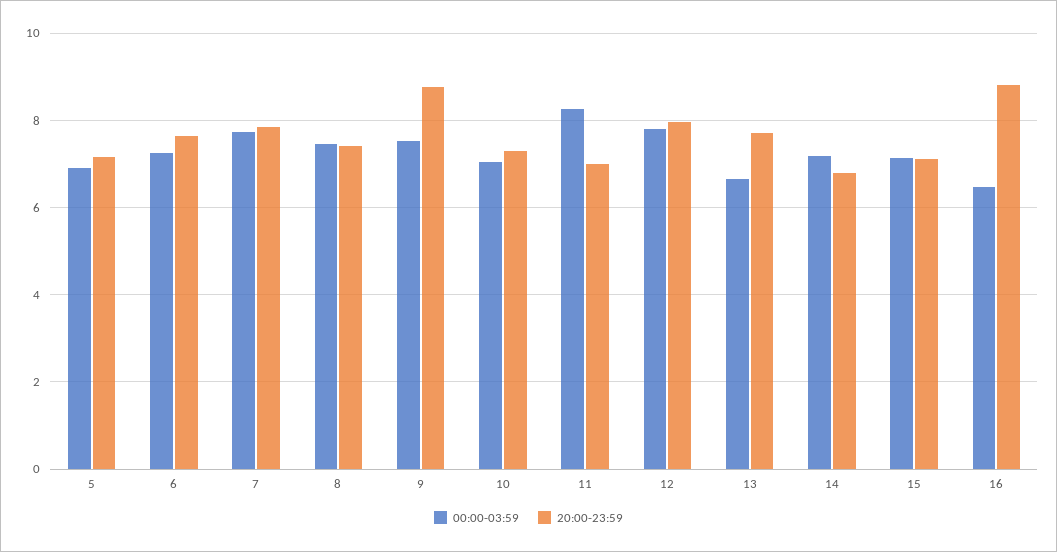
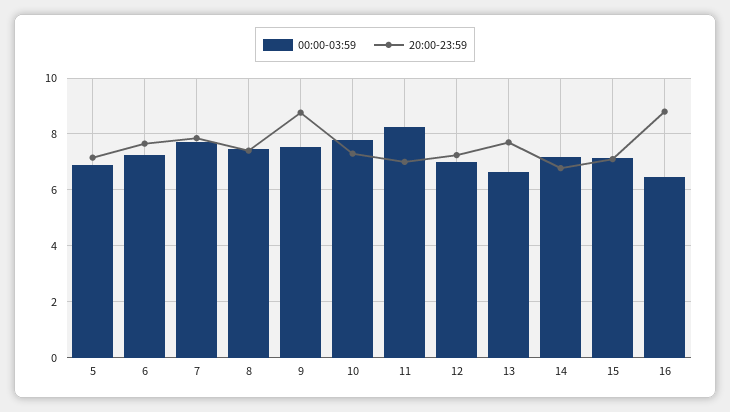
00:00-03:59, 10: 7 -> 7.75
00:00-03:59, 12: 7.8 -> 7
20:00-23:59, 12: 8 -> 7.25

